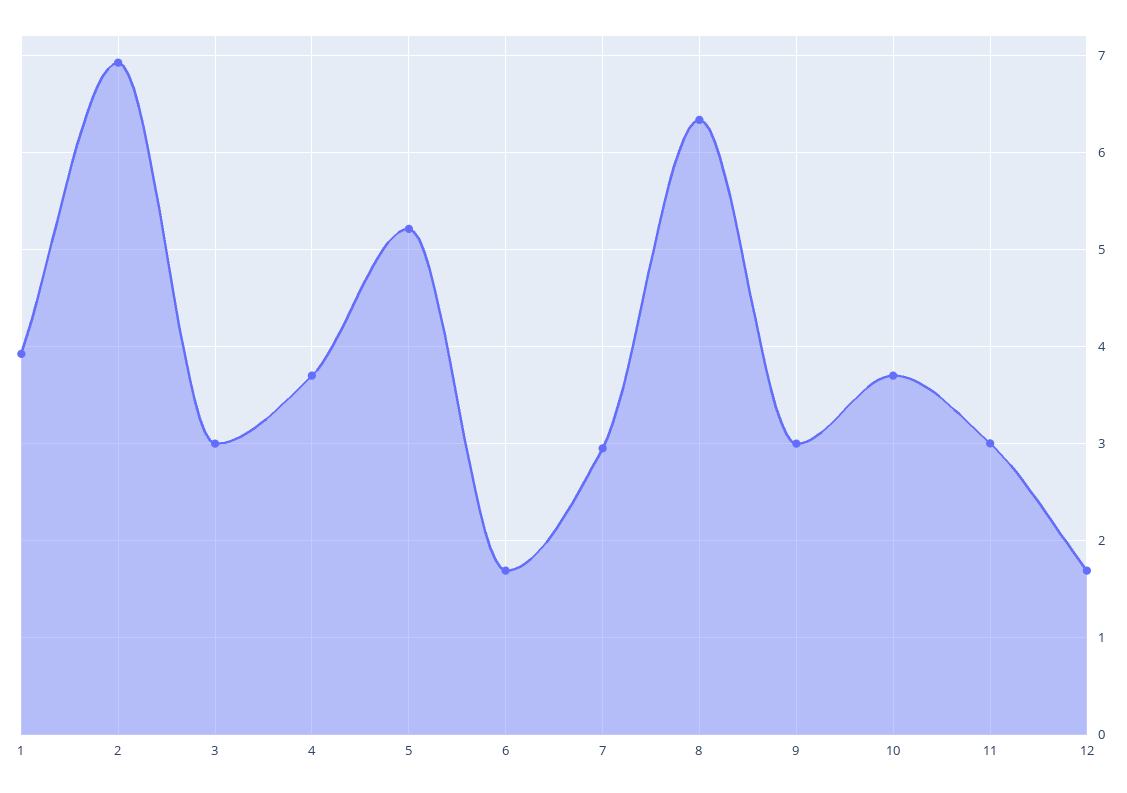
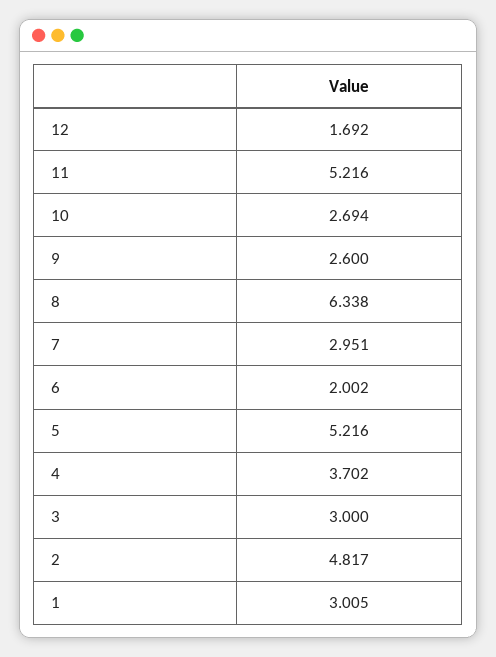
1: 3.9 -> 3.005
2: 6.9 -> 4.817
6: 1.7 -> 2.002
9: 3 -> 2.6
10: 3.7 -> 2.694
11: 3 -> 5.216

